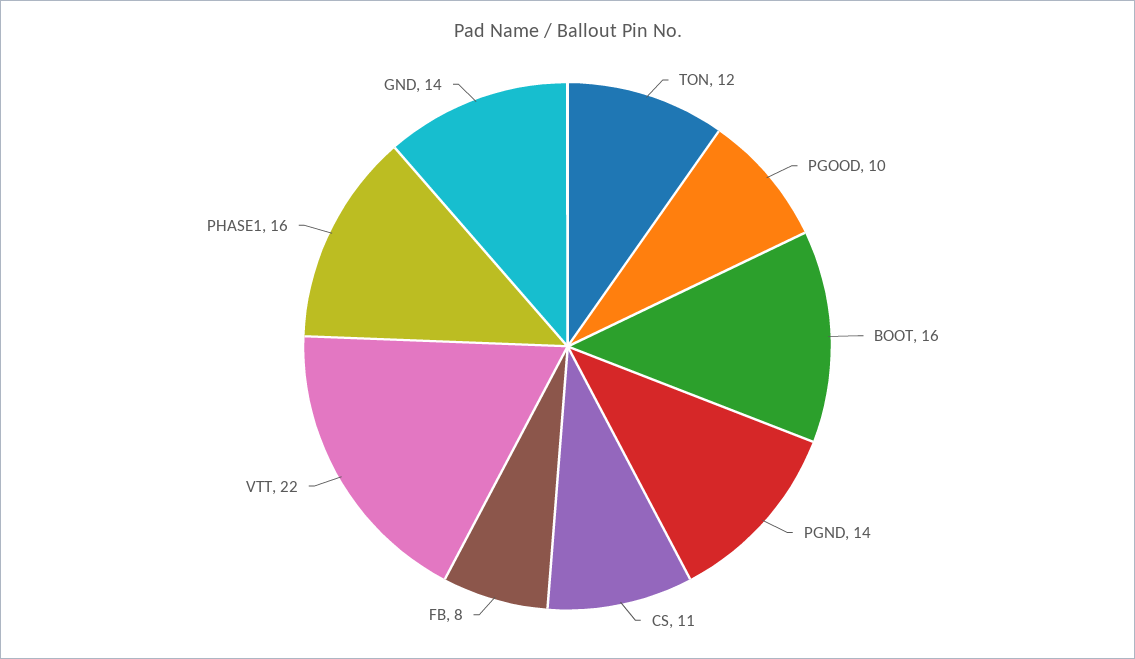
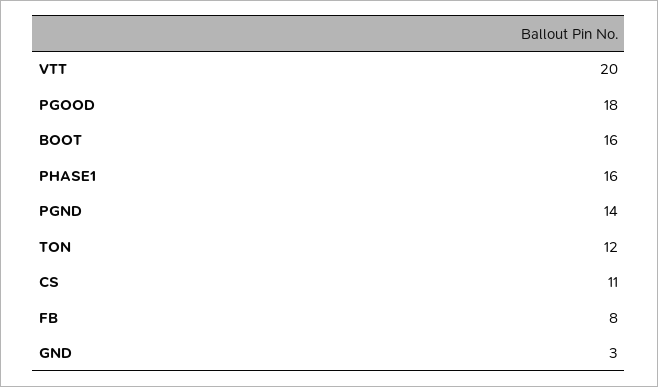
PGOOD: 10 -> 18
VTT: 22 -> 20
GND: 14 -> 3

